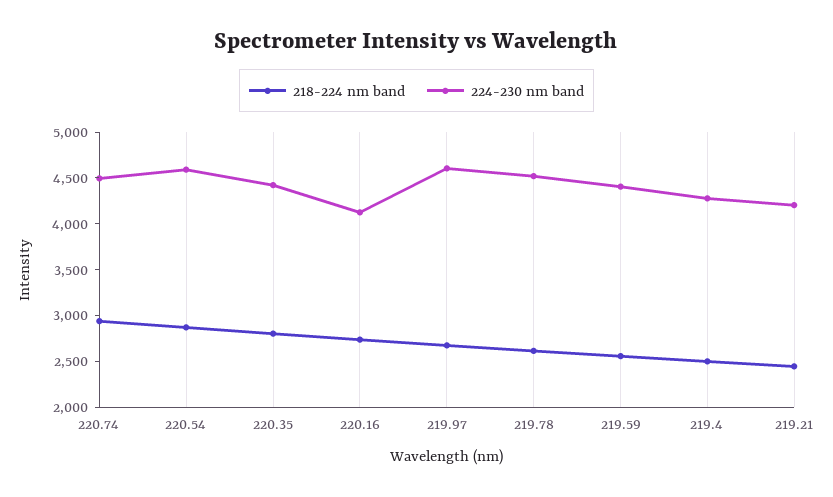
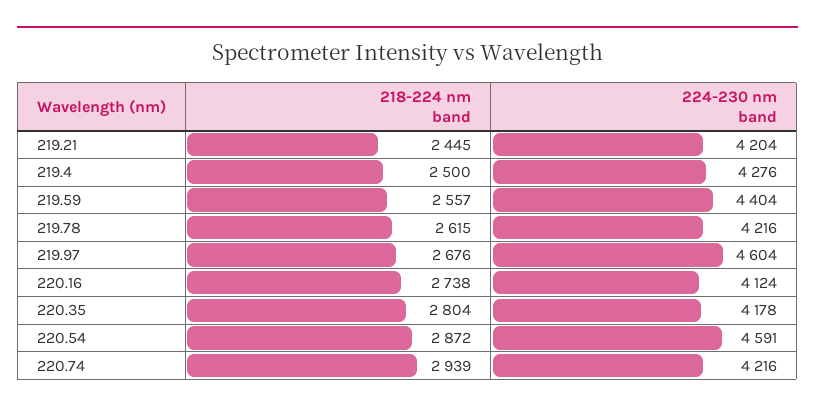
224-230 nm band, 220.74: 4500 -> 4216
224-230 nm band, 220.35: 4400 -> 4178
224-230 nm band, 219.78: 4500 -> 4216

